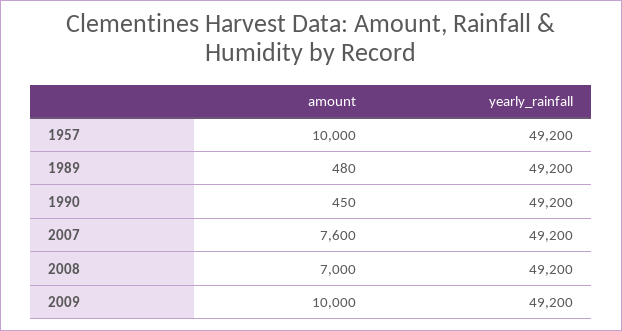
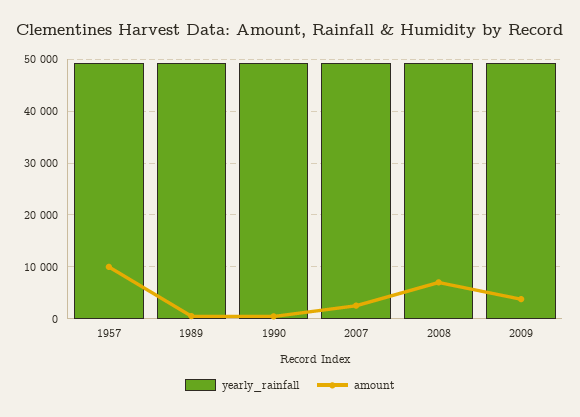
amount, 2007: 7600 -> 2000
amount, 2009: 10000 -> 4000

